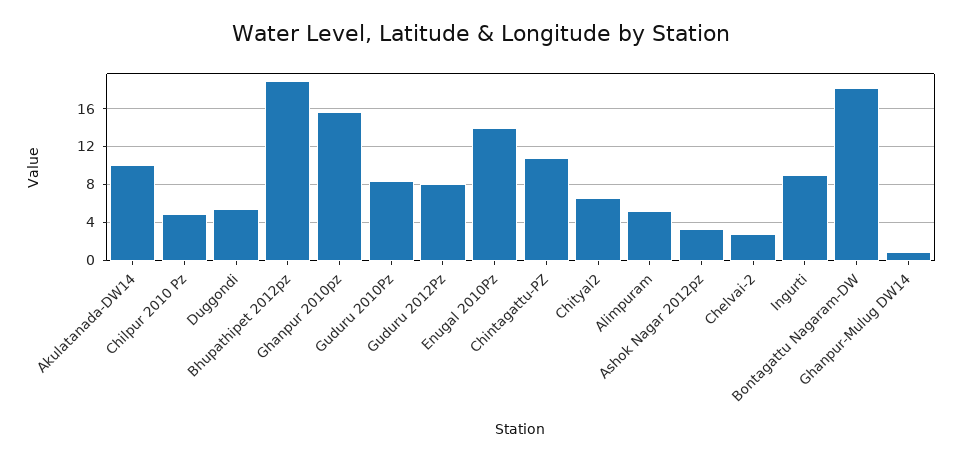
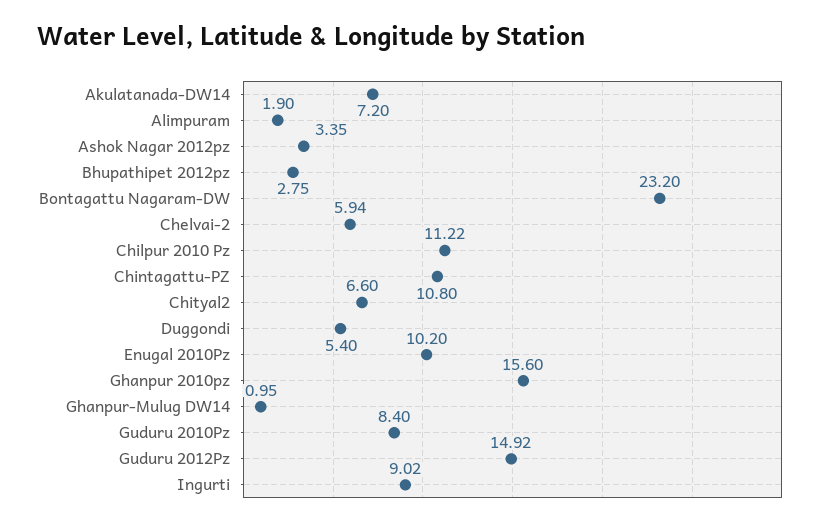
Akulatanada-DW14: 10 -> 7.2
Chilpur 2010 Pz: 5 -> 11.22
Bhupathipet 2012pz: 19 -> 2.75
Guduru 2012Pz: 8 -> 14.92
Enugal 2010Pz: 14 -> 10.2
Alimpuram: 5 -> 1.9
Chelvai-2: 3 -> 5.94
Bontagattu Nagaram-DW: 18 -> 23.2

